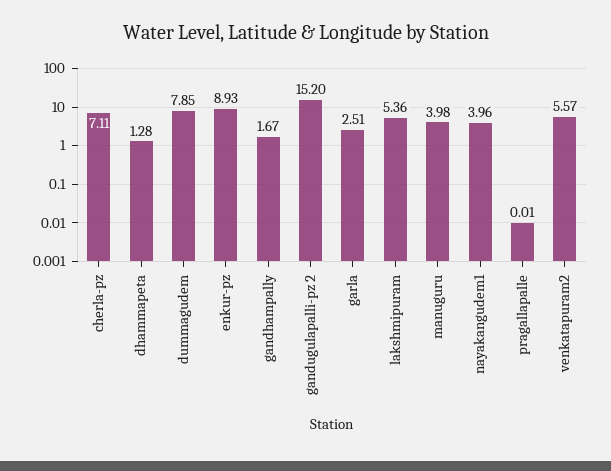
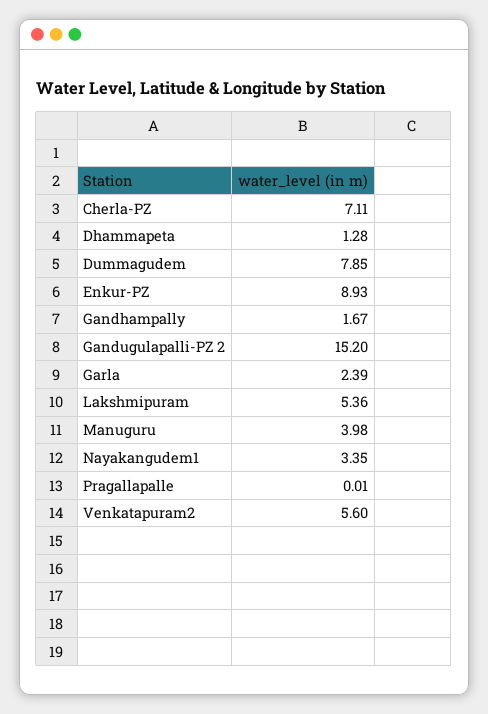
garla: 2.51 -> 2.39
nayakangudem1: 3.96 -> 3.35
venkatapuram2: 5.57 -> 5.6

